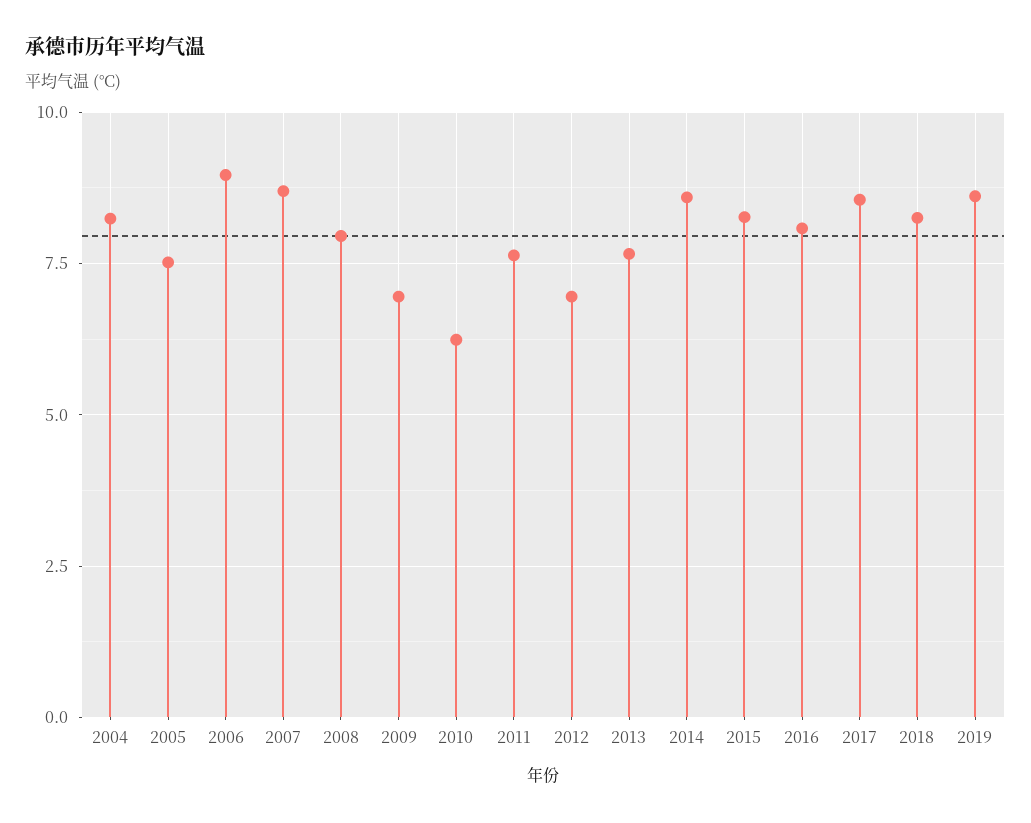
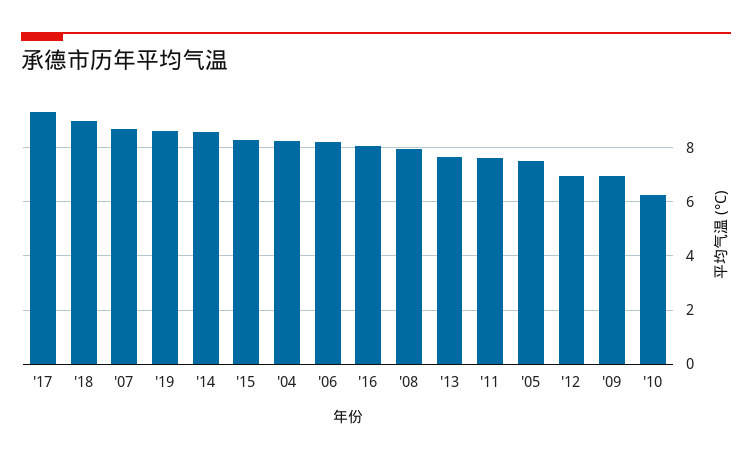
2006: 9 -> 8.25
2017: 8.5 -> 9.25
2018: 8.25 -> 9

